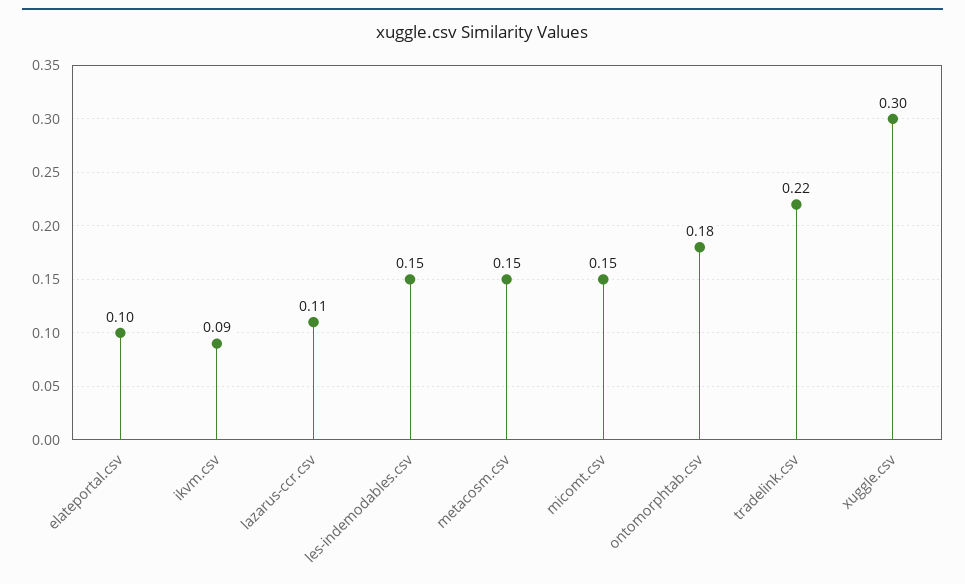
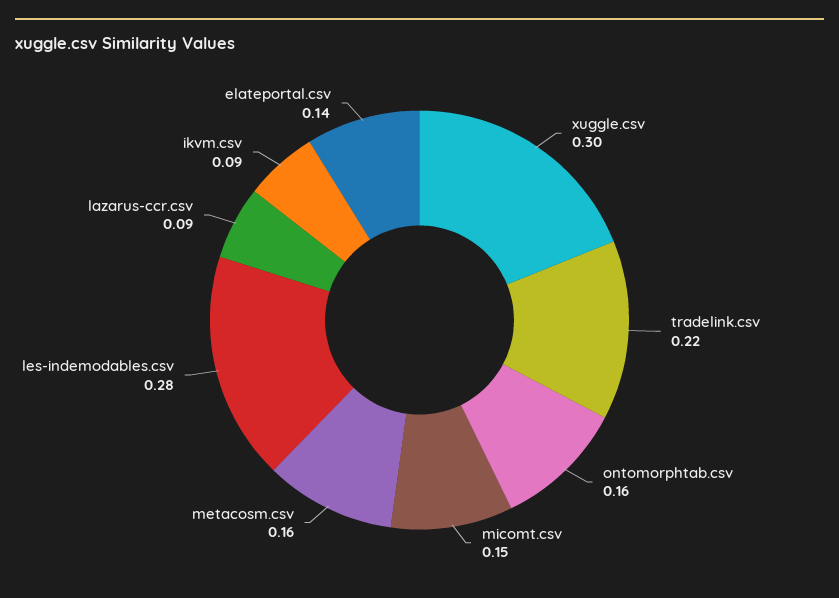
elateportal.csv: 0.1 -> 0.14
lazarus-ccr.csv: 0.11 -> 0.09
les-indemodables.csv: 0.15 -> 0.28
metacosm.csv: 0.15 -> 0.16
ontomorphtab.csv: 0.18 -> 0.16

